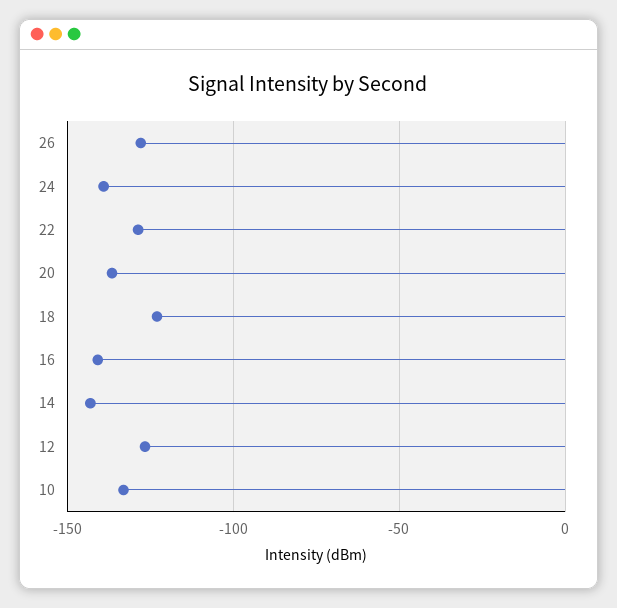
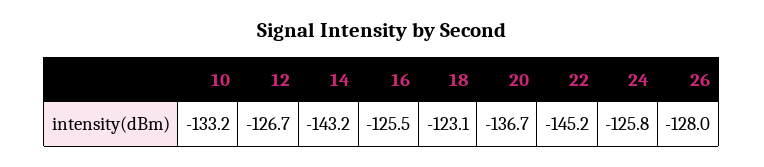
24: -140 -> -125.8
22: -130 -> -145.2
16: -140 -> -125.5

